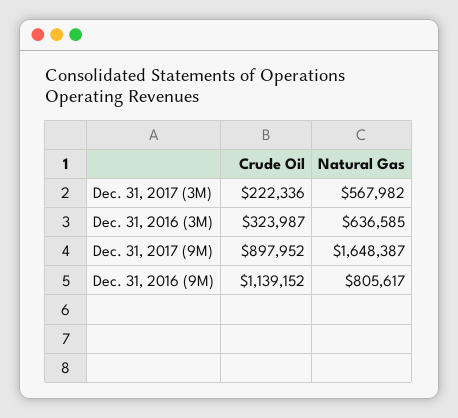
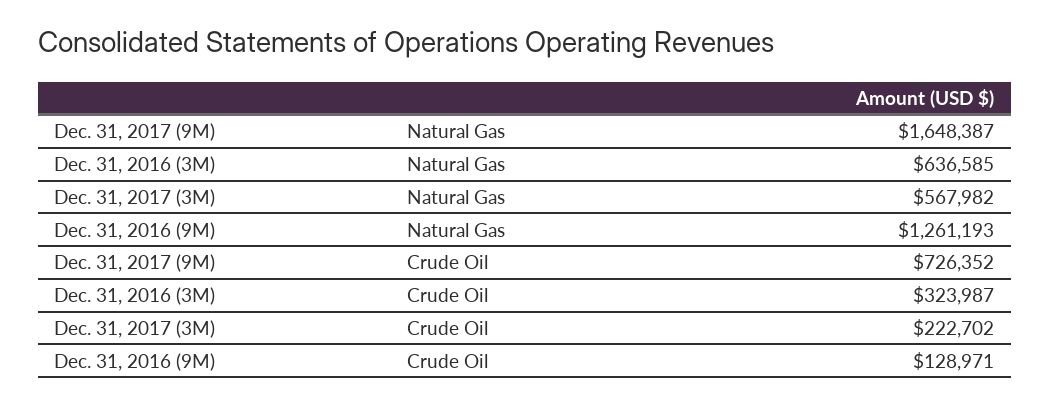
Crude Oil, Dec. 31, 2017 (3M): 222336 -> 222702
Crude Oil, Dec. 31, 2017 (9M): 897952 -> 726352
Crude Oil, Dec. 31, 2016 (9M): 1139152 -> 128971
Natural Gas, Dec. 31, 2016 (9M): 805617 -> 1261193

